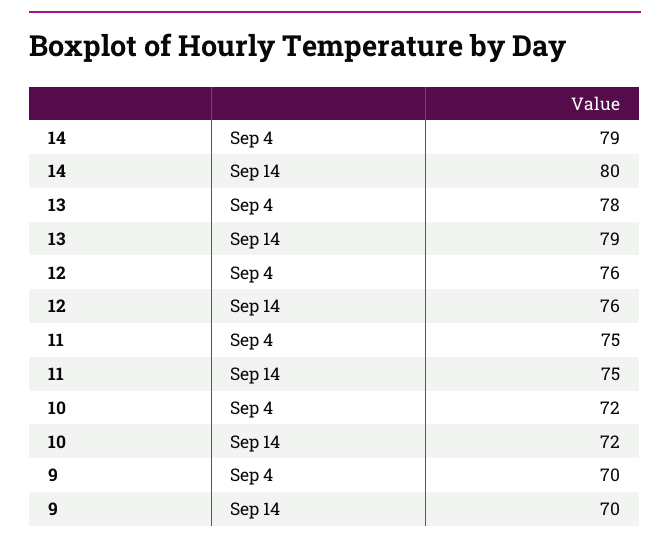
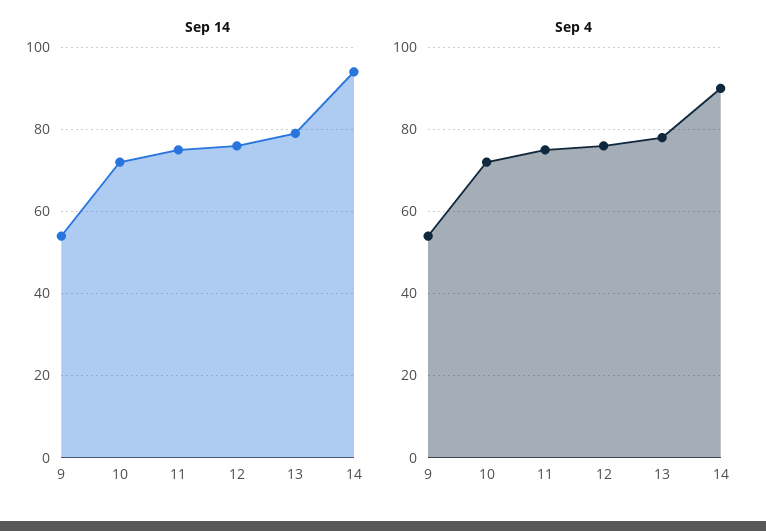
Sep 4, 14: 79 -> 90
Sep 14, 14: 80 -> 95
Sep 4, 9: 70 -> 55
Sep 14, 9: 70 -> 55

